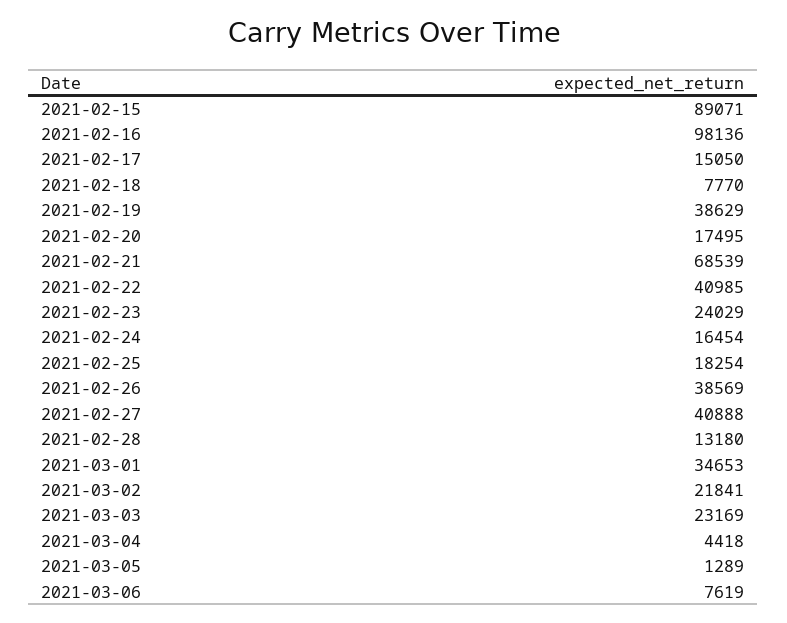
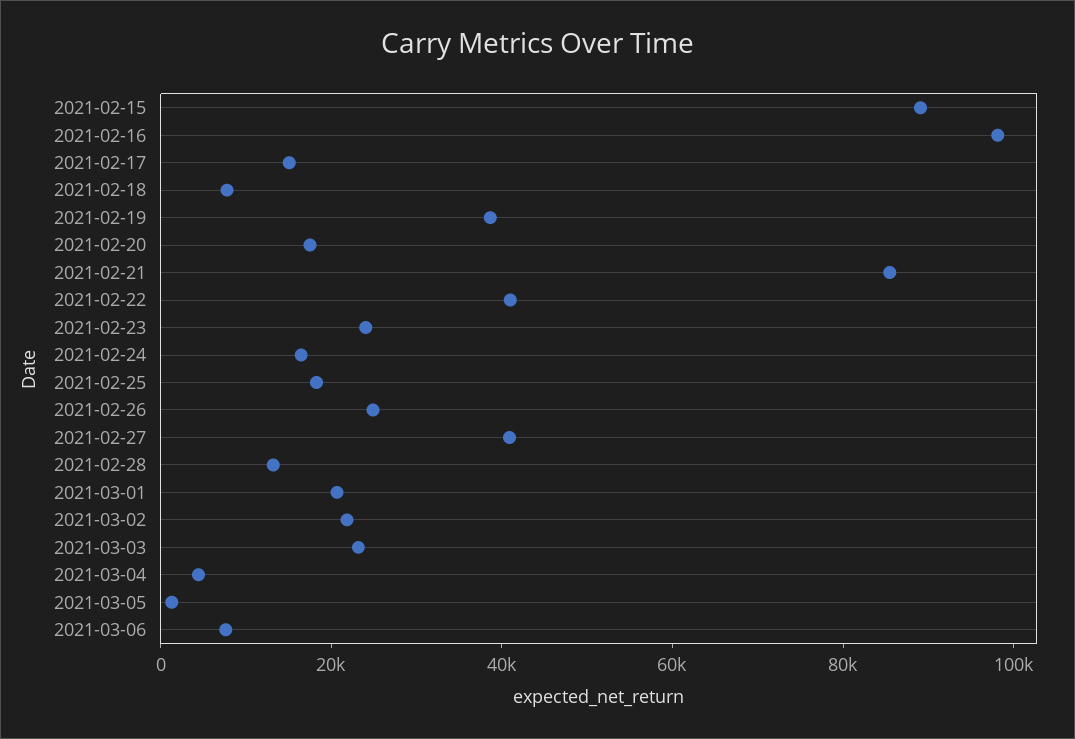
2021-02-21: 68539 -> 85000
2021-02-26: 38569 -> 25000
2021-03-01: 34653 -> 20000

